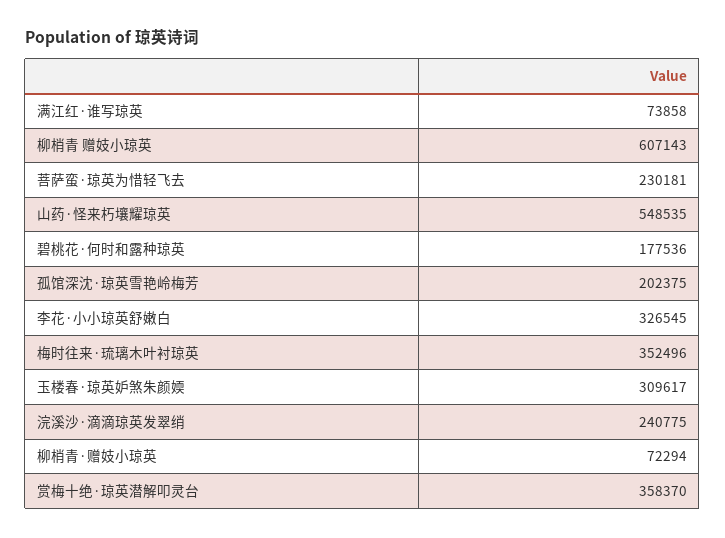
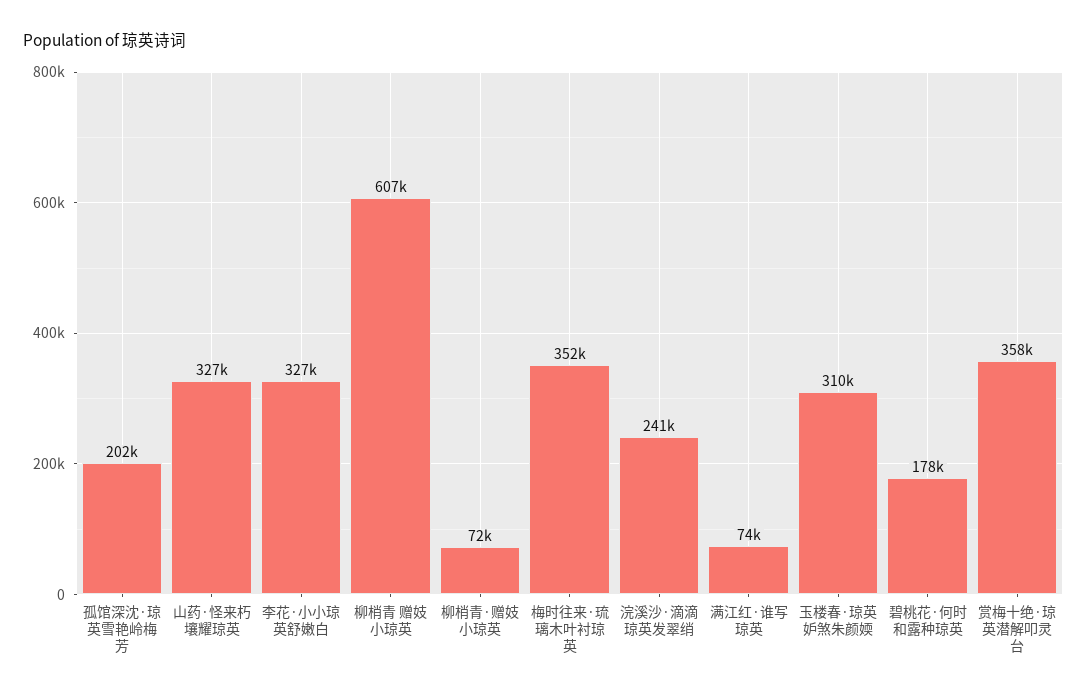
菩萨蛮·琼英为惜轻飞去: 230181 -> none
山药·怪来朽壤耀琼英: 548535 -> 327000

